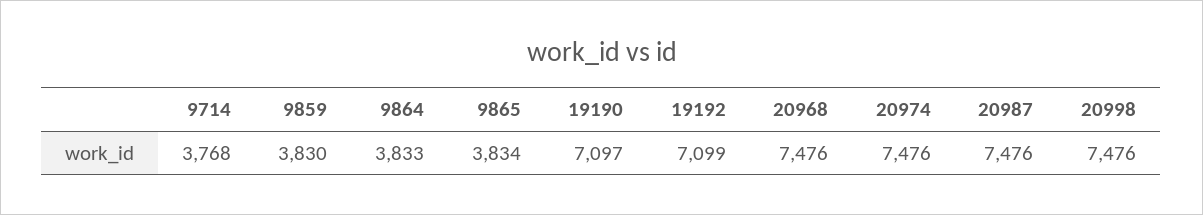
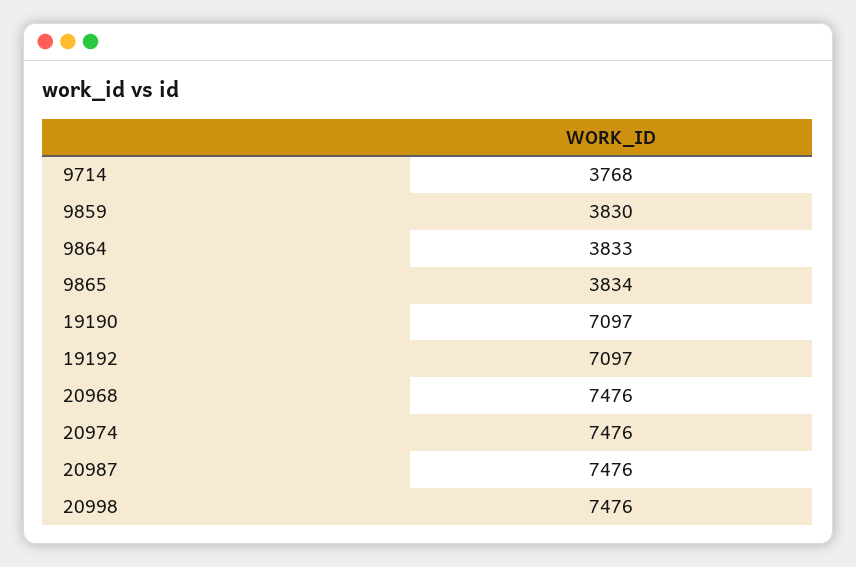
19192: 7099 -> 7097

